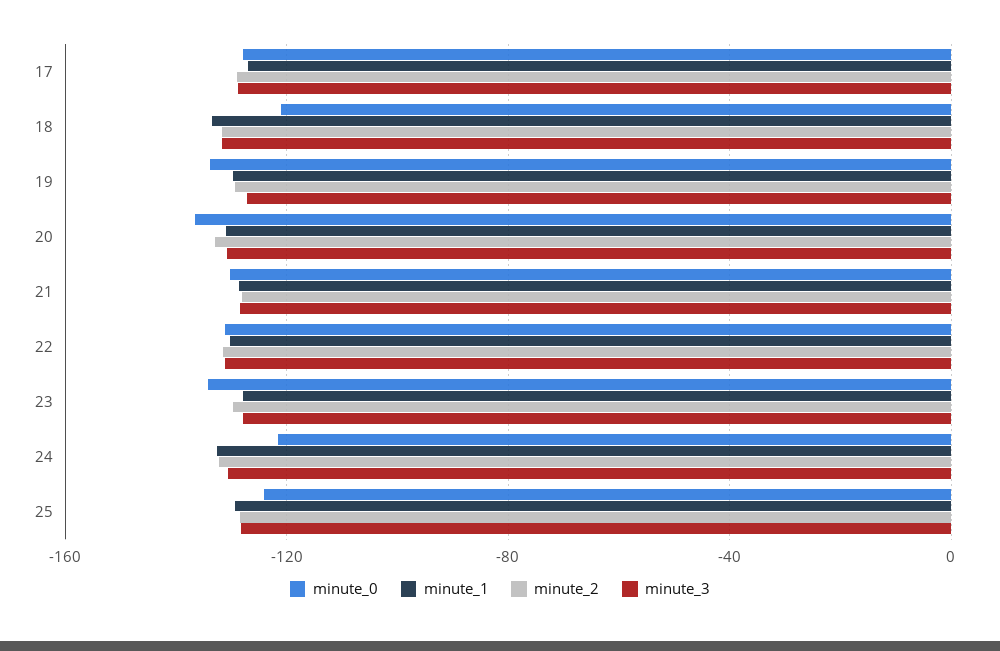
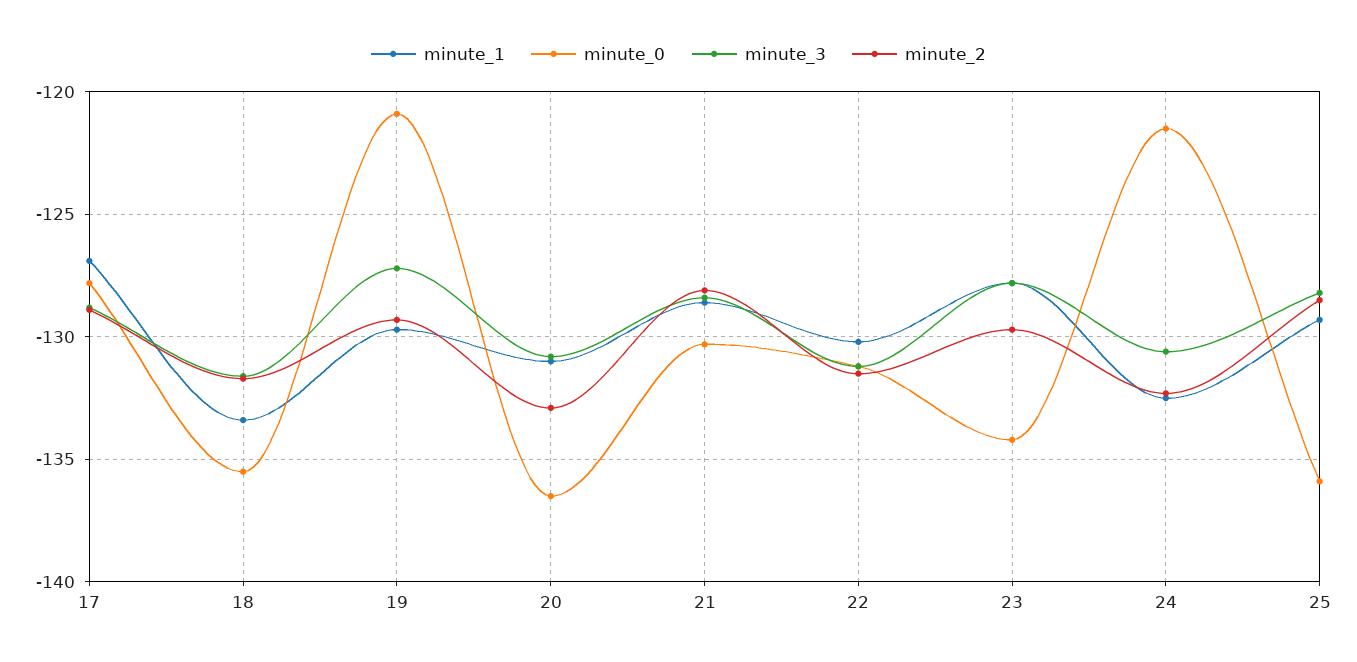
minute_0, 18: -120 -> -135.5
minute_0, 19: -135 -> -121
minute_0, 25: -125 -> -136

